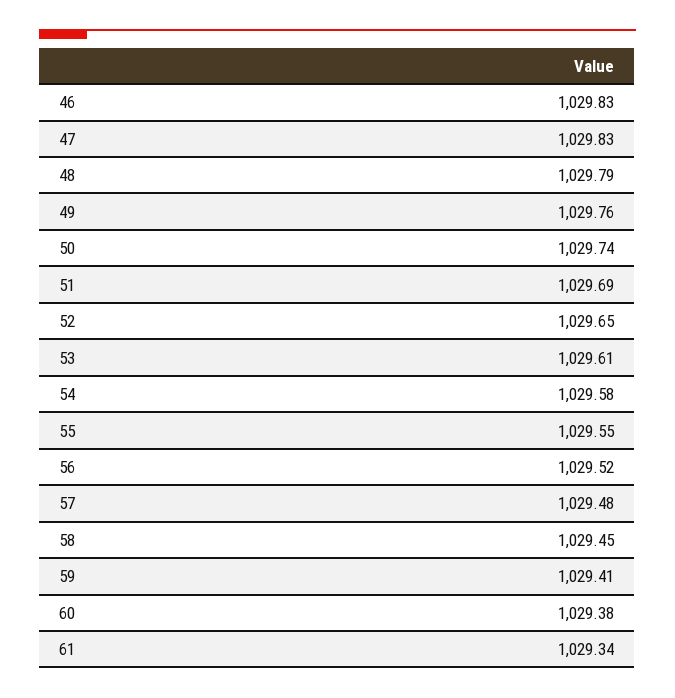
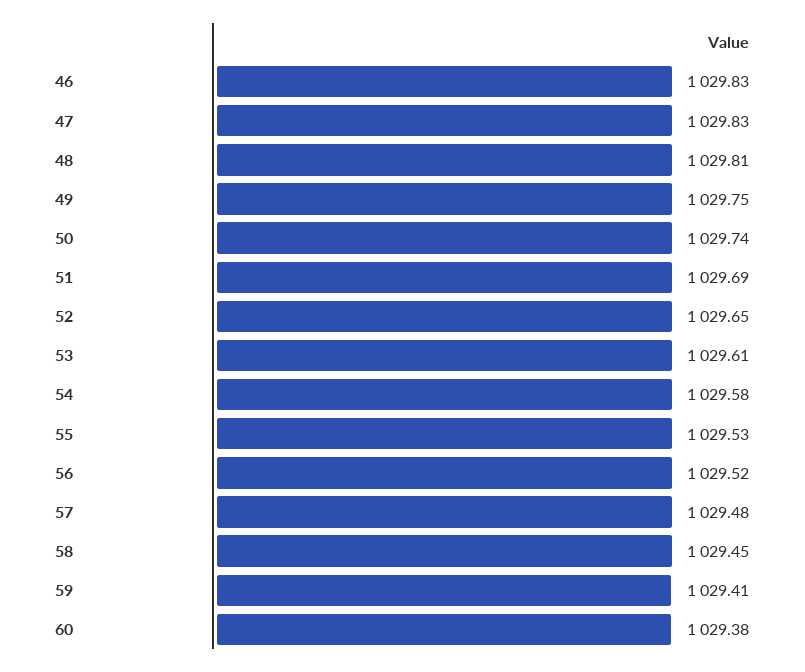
48: 1029.79 -> 1029.81
49: 1029.76 -> 1029.75
55: 1029.55 -> 1029.53
61: 1029.34 -> none

